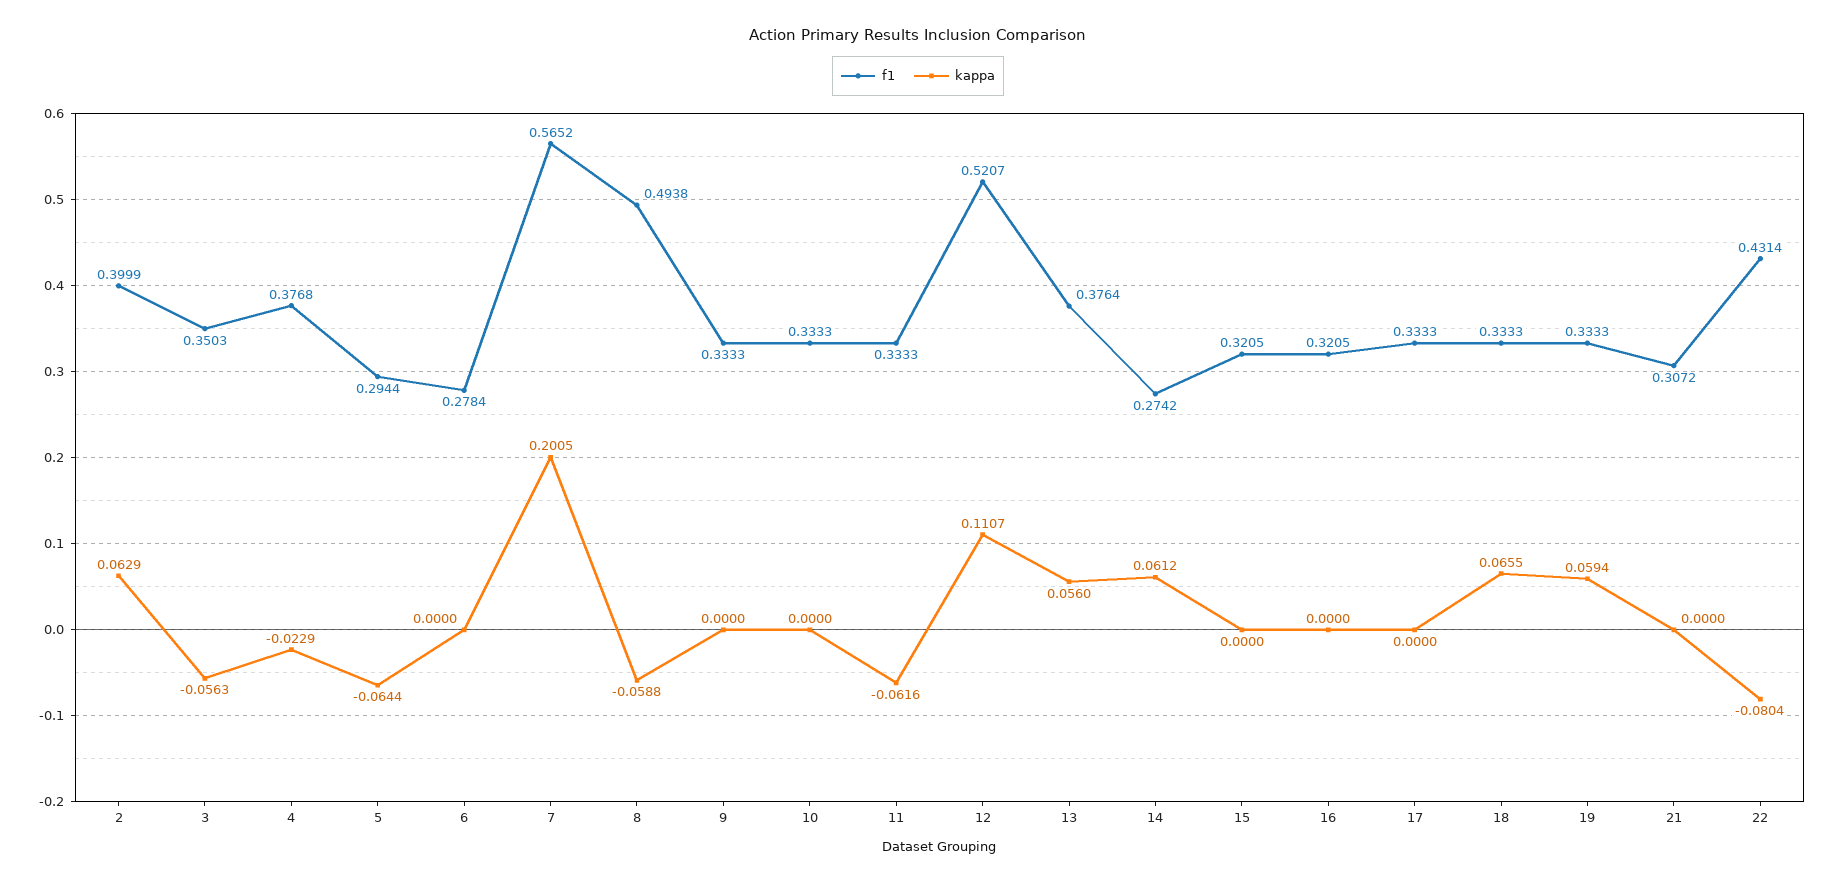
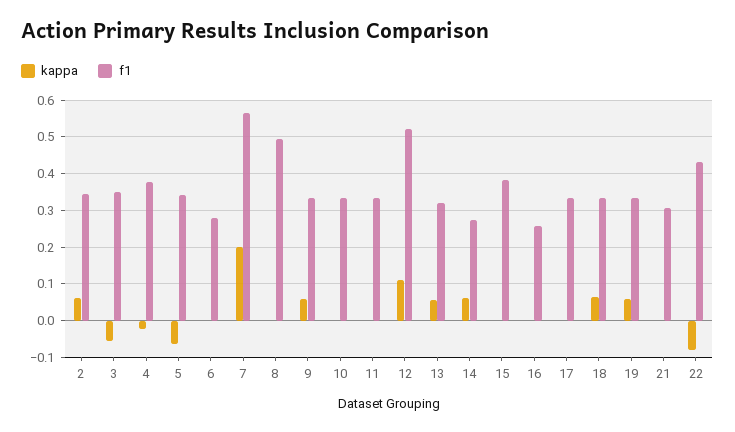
f1, 2: 0.3999 -> 0.34
f1, 5: 0.2944 -> 0.34
kappa, 8: -0.0588 -> 0
kappa, 9: 0 -> 0.06
kappa, 11: -0.0616 -> 0
f1, 13: 0.3764 -> 0.32
f1, 15: 0.3205 -> 0.38
f1, 16: 0.3205 -> 0.26

